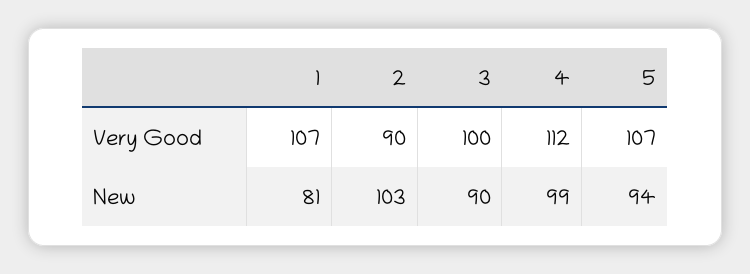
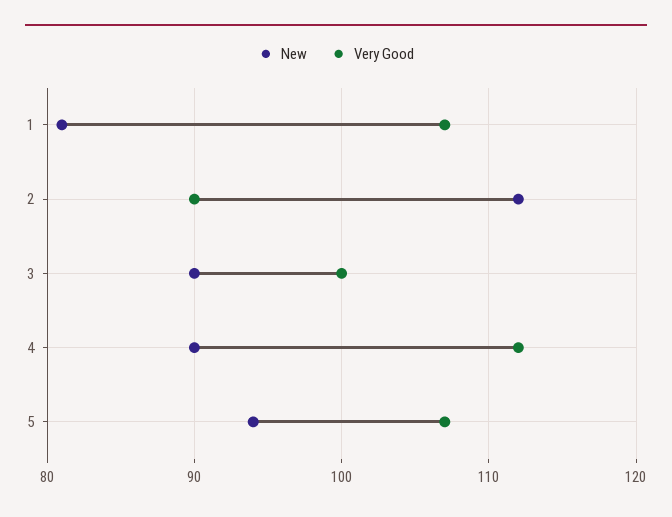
New, 2: 103 -> 112
New, 4: 99 -> 90

